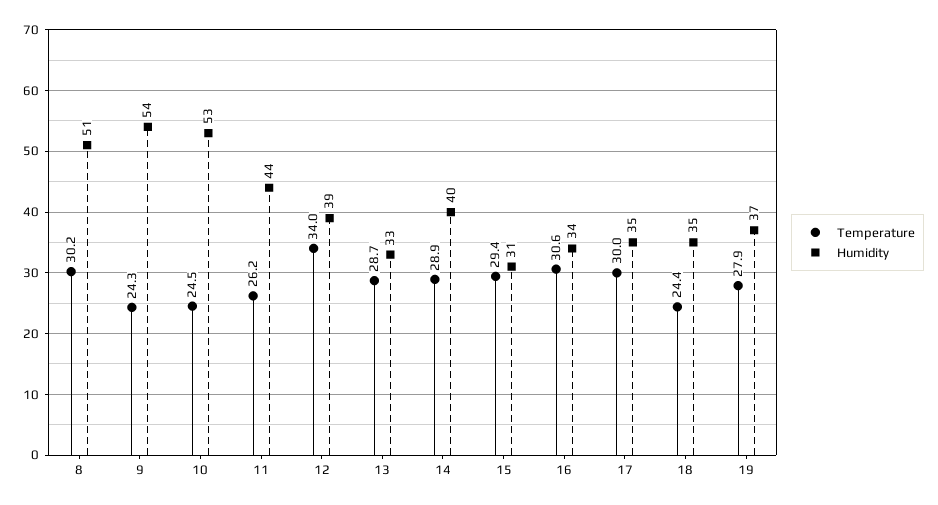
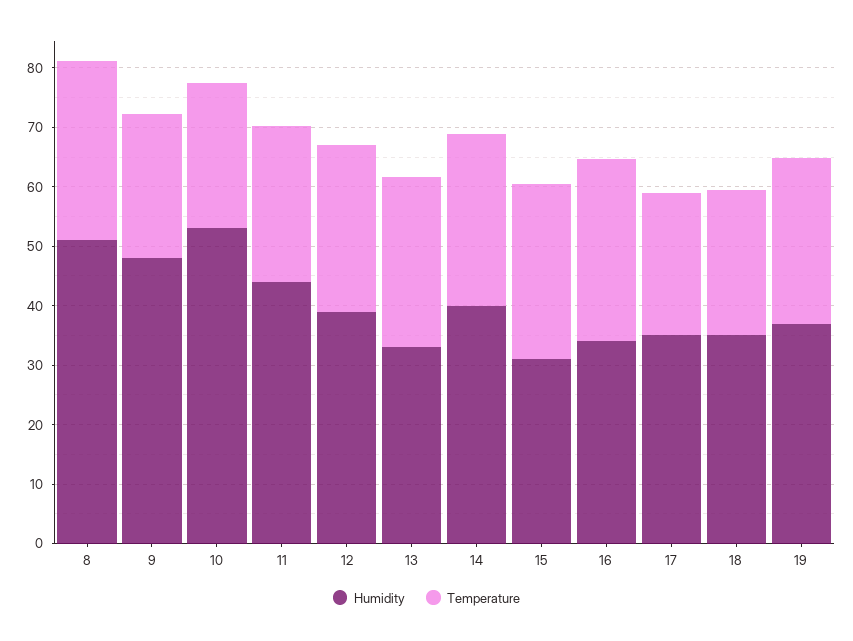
Humidity, 9: 54 -> 48
Temperature, 12: 34 -> 28
Temperature, 17: 30 -> 24

